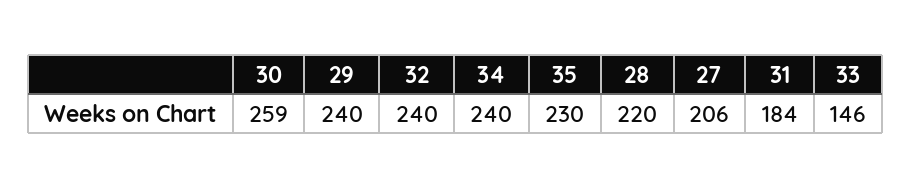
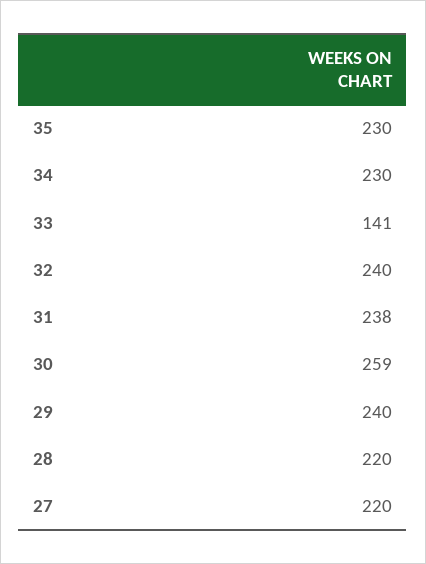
34: 240 -> 230
27: 206 -> 220
31: 184 -> 238
33: 146 -> 141

